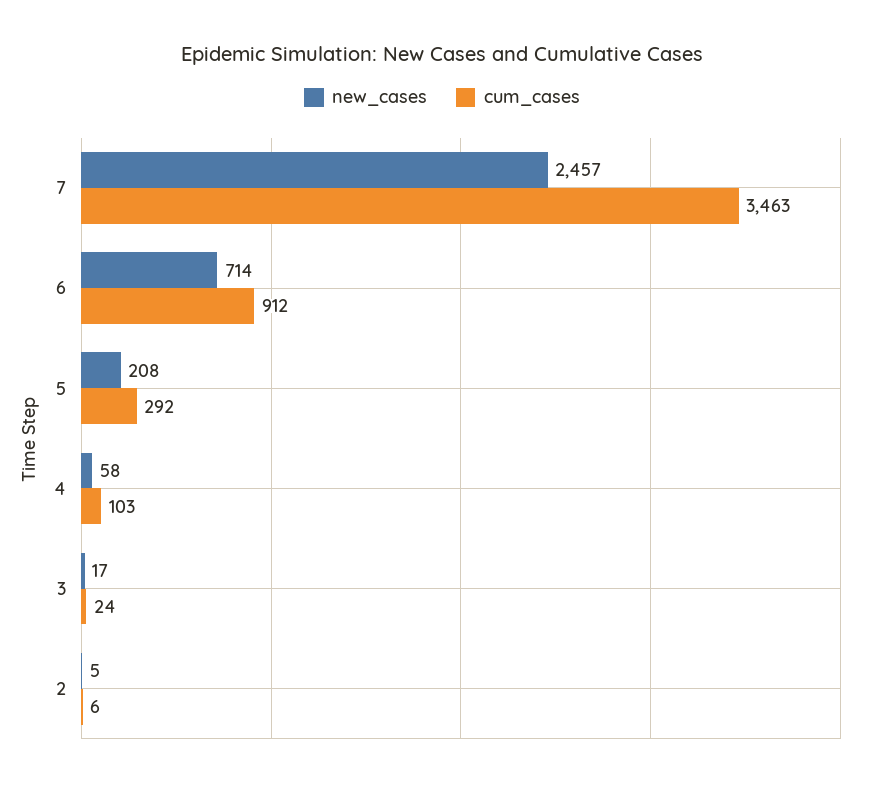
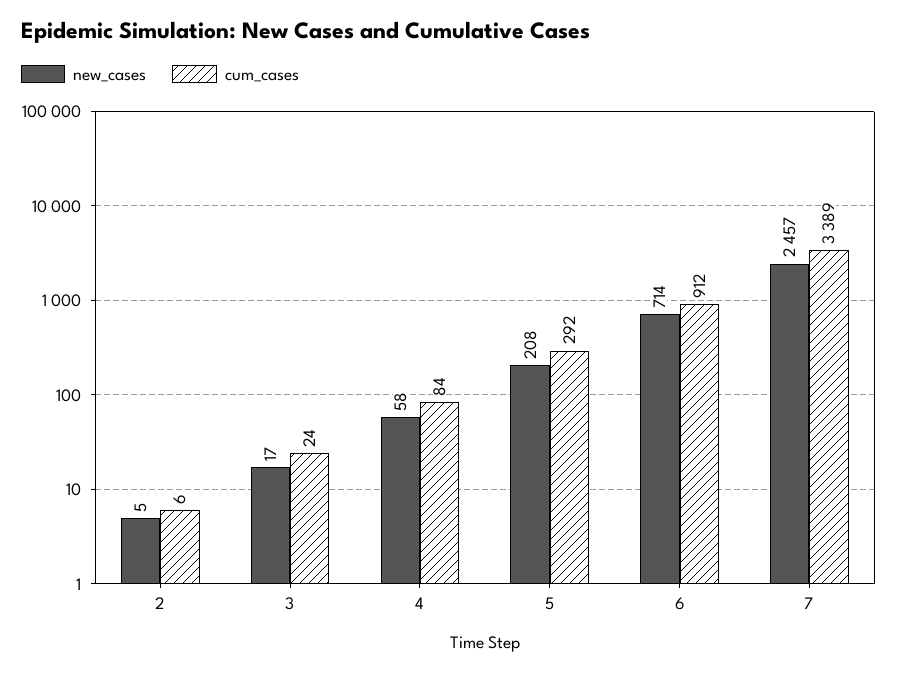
cum_cases, 7: 3463 -> 3389
cum_cases, 4: 103 -> 84

